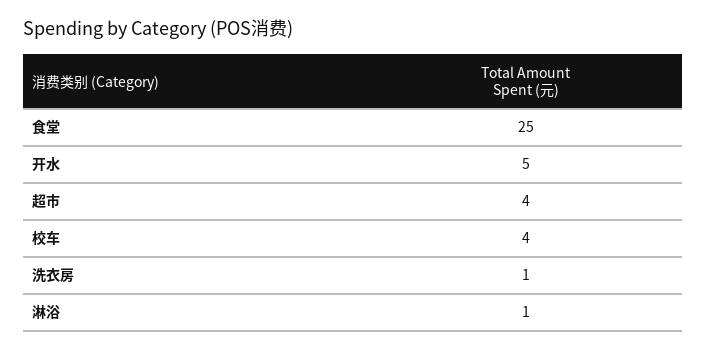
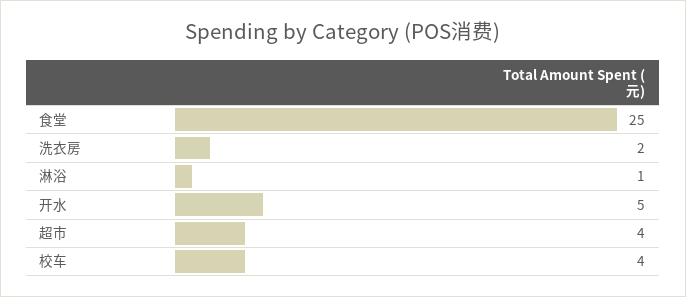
洗衣房: 1 -> 2

